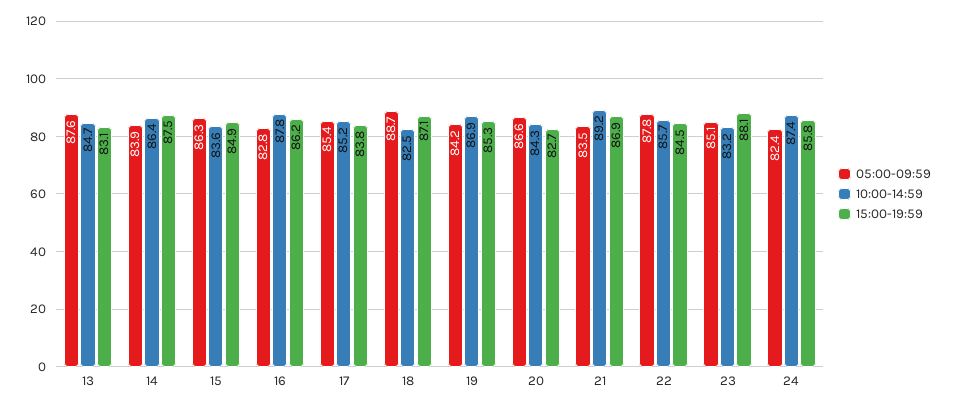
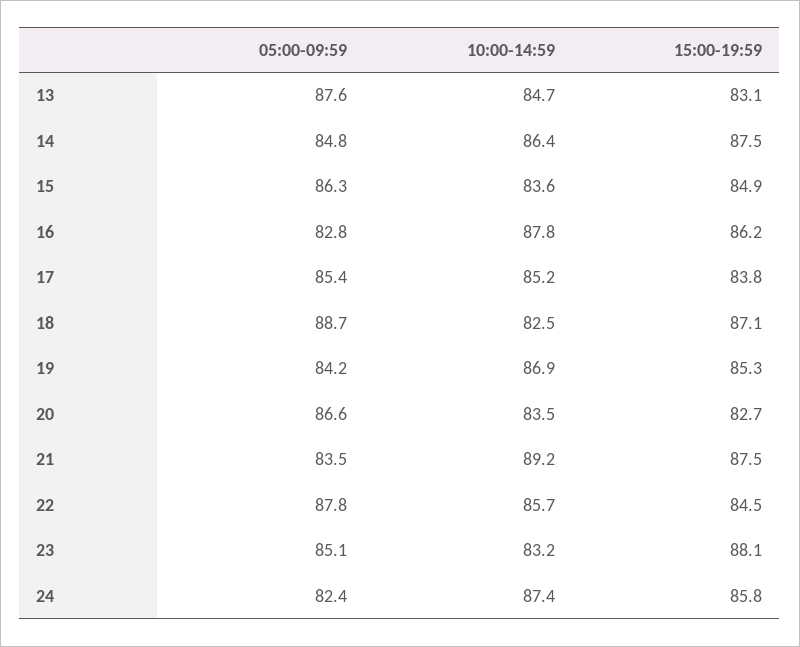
05:00-09:59, 14: 83.9 -> 84.8
10:00-14:59, 20: 84.3 -> 83.5
15:00-19:59, 21: 86.9 -> 87.5

